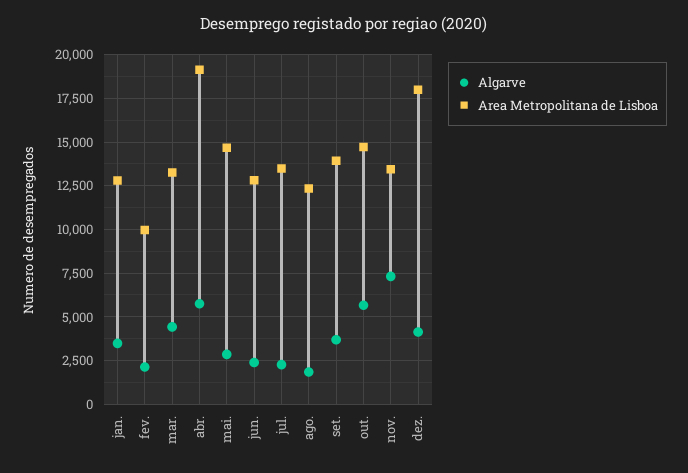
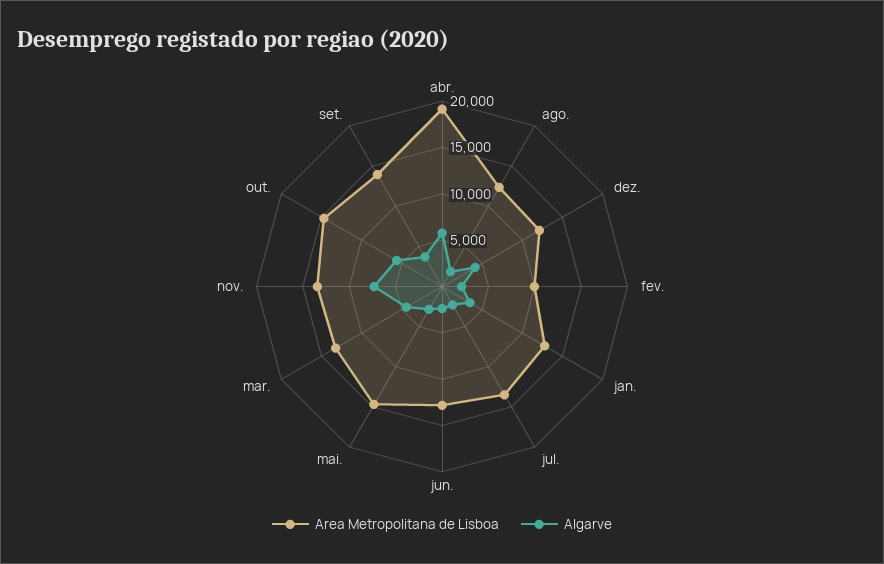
Area Metropolitana de Lisboa, dez.: 18000 -> 12000

